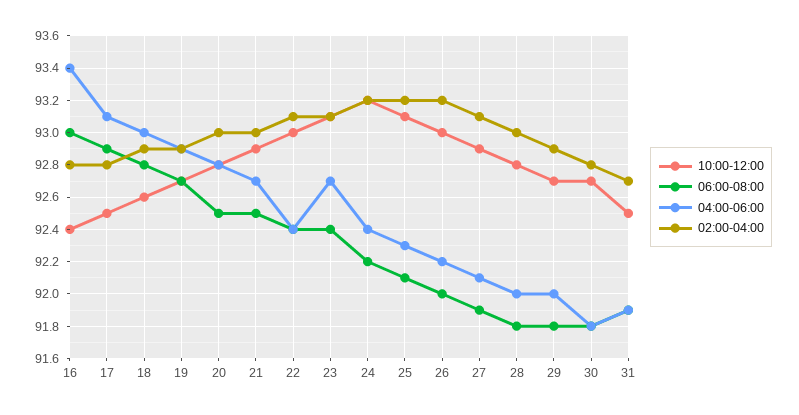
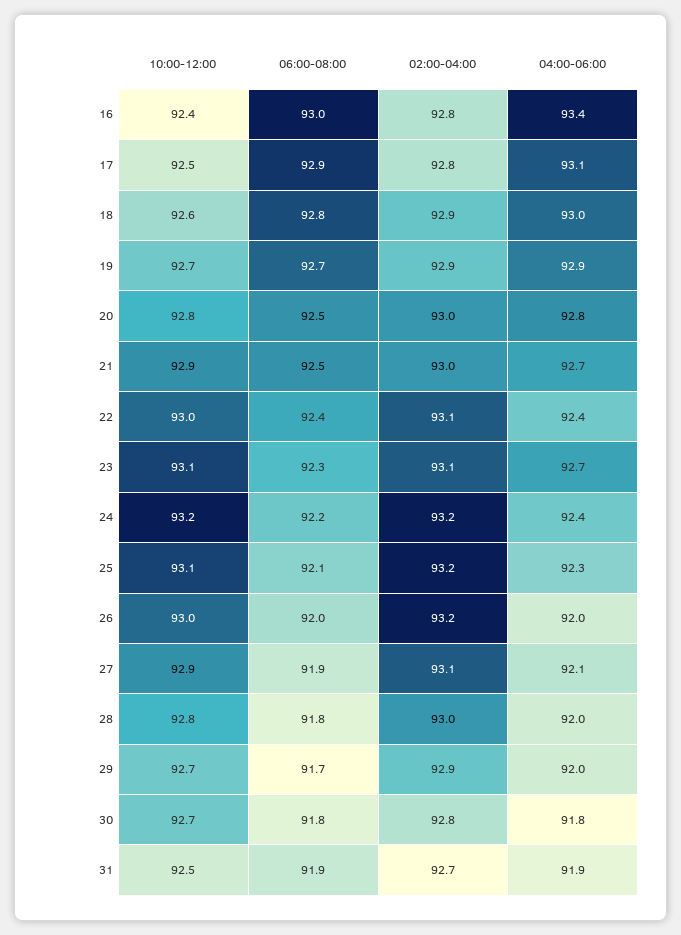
06:00-08:00, 23: 92.4 -> 92.3
04:00-06:00, 26: 92.2 -> 92
06:00-08:00, 29: 91.8 -> 91.7

